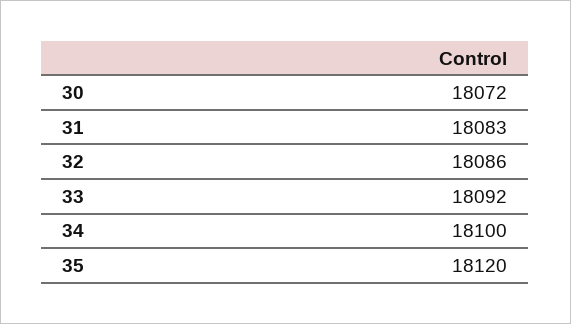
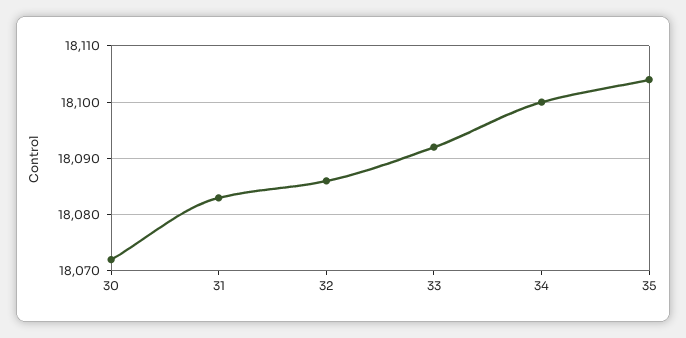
35: 18120 -> 18105

